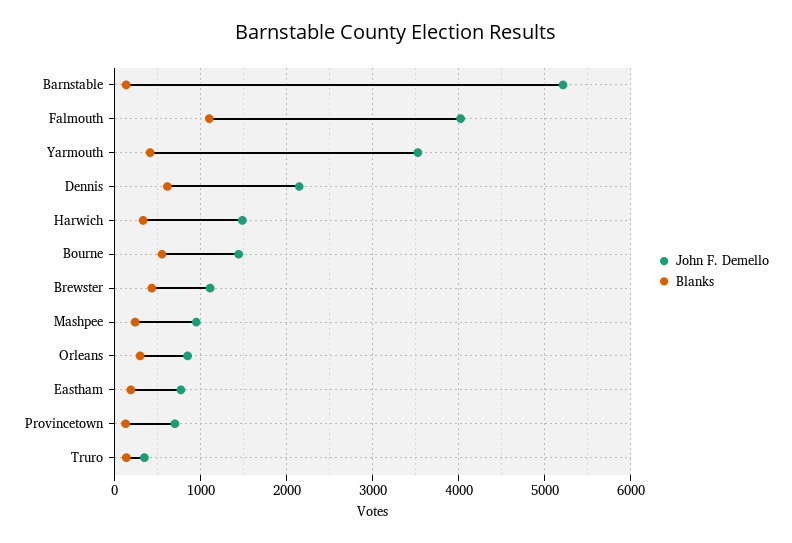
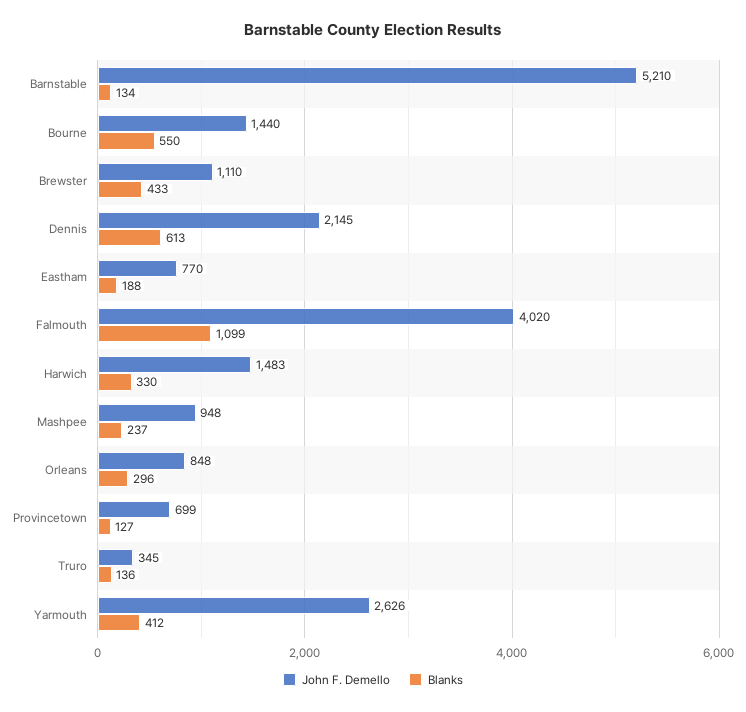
John F. Demello, Yarmouth: 3500 -> 2626

